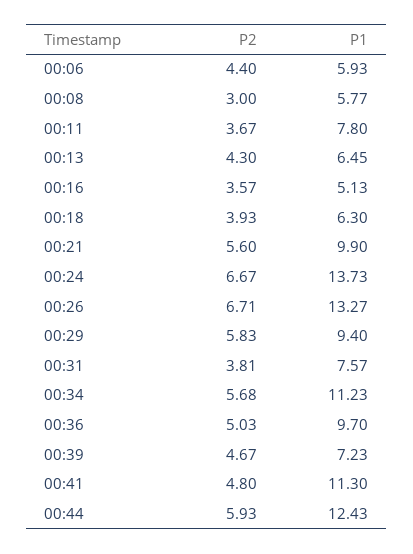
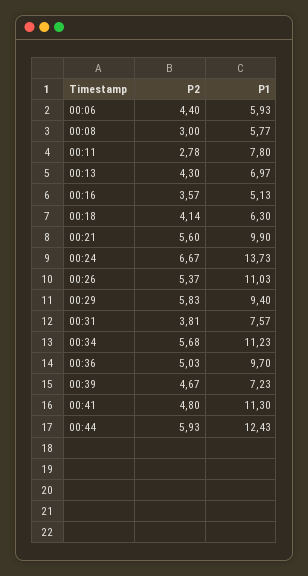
P2, 00:11: 3.67 -> 2.78
P1, 00:13: 6.45 -> 6.97
P2, 00:18: 3.93 -> 4.14
P2, 00:26: 6.71 -> 5.37
P1, 00:26: 13.27 -> 11.03

